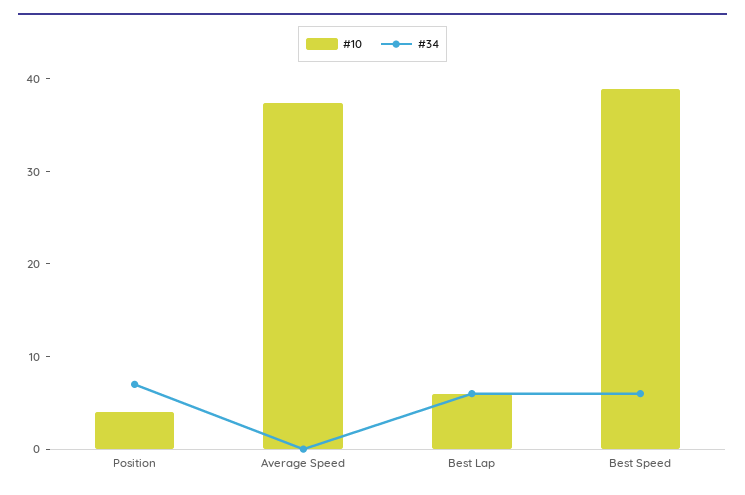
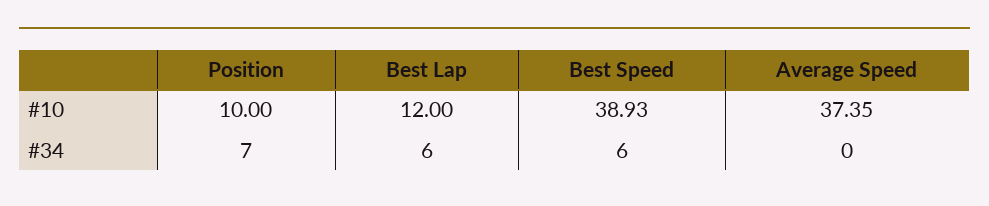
#10, Position: 4 -> 10
#10, Best Lap: 6 -> 12

